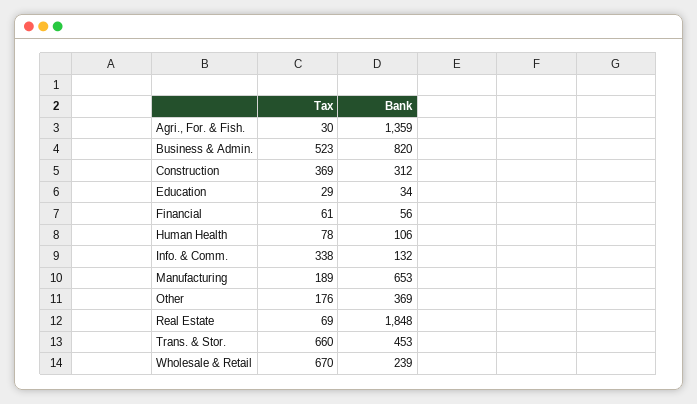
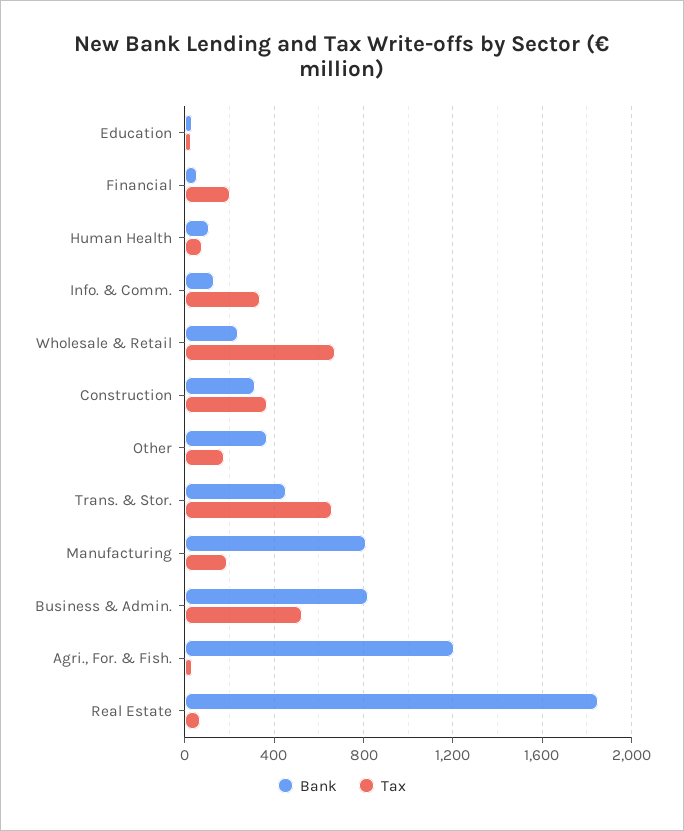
Bank, Agri., For. & Fish.: 1359 -> 1200
Tax, Financial: 61 -> 200
Bank, Manufacturing: 653 -> 800

